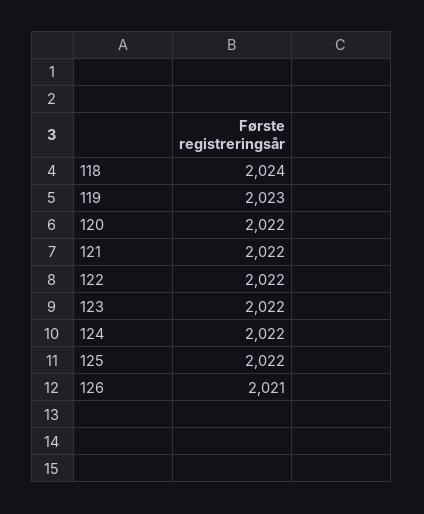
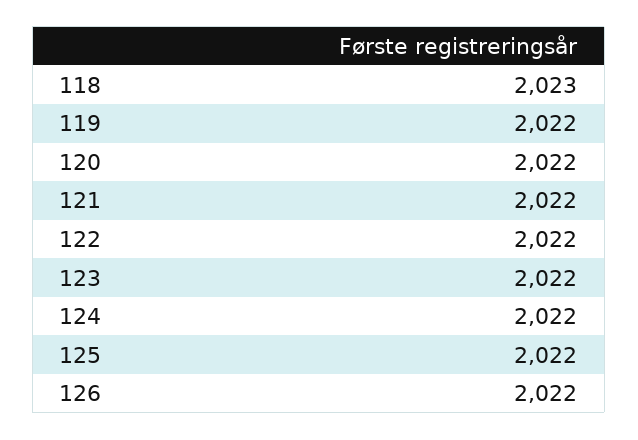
118: 2024 -> 2023
119: 2023 -> 2022
126: 2021 -> 2022

